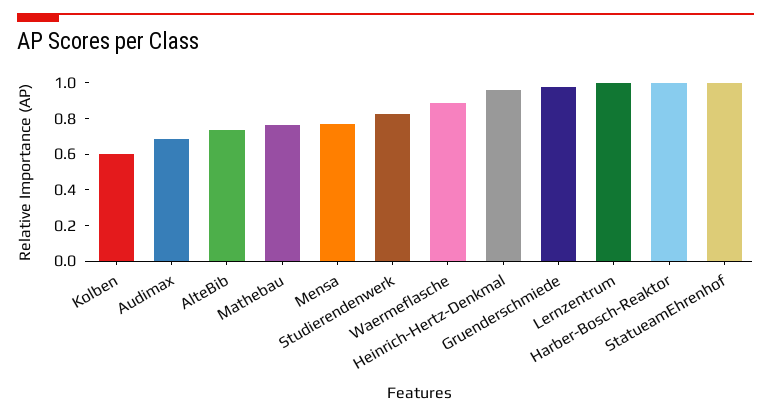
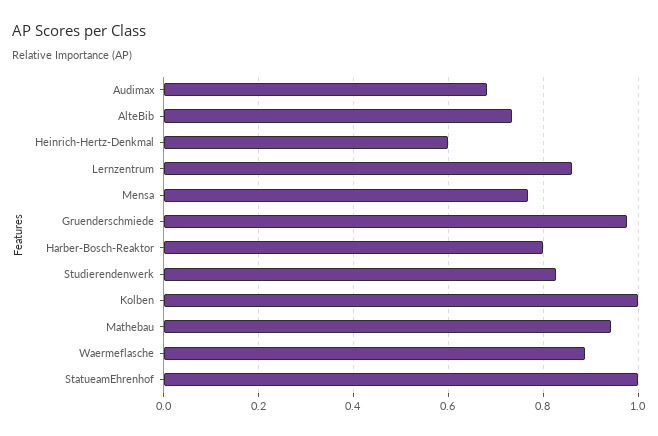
Kolben: 0.6 -> 1
Mathebau: 0.75 -> 0.94
Heinrich-Hertz-Denkmal: 0.95 -> 0.6
Lernzentrum: 1 -> 0.86
Harber-Bosch-Reaktor: 1 -> 0.8

